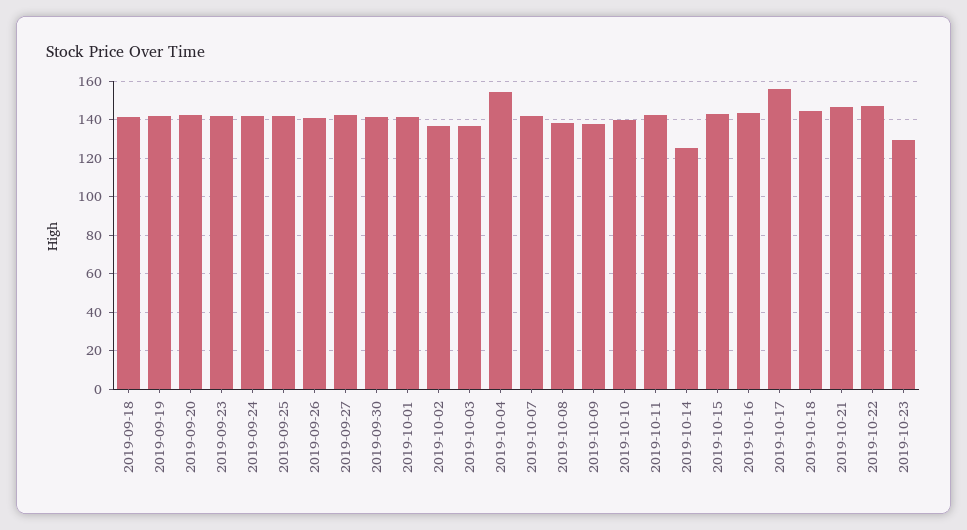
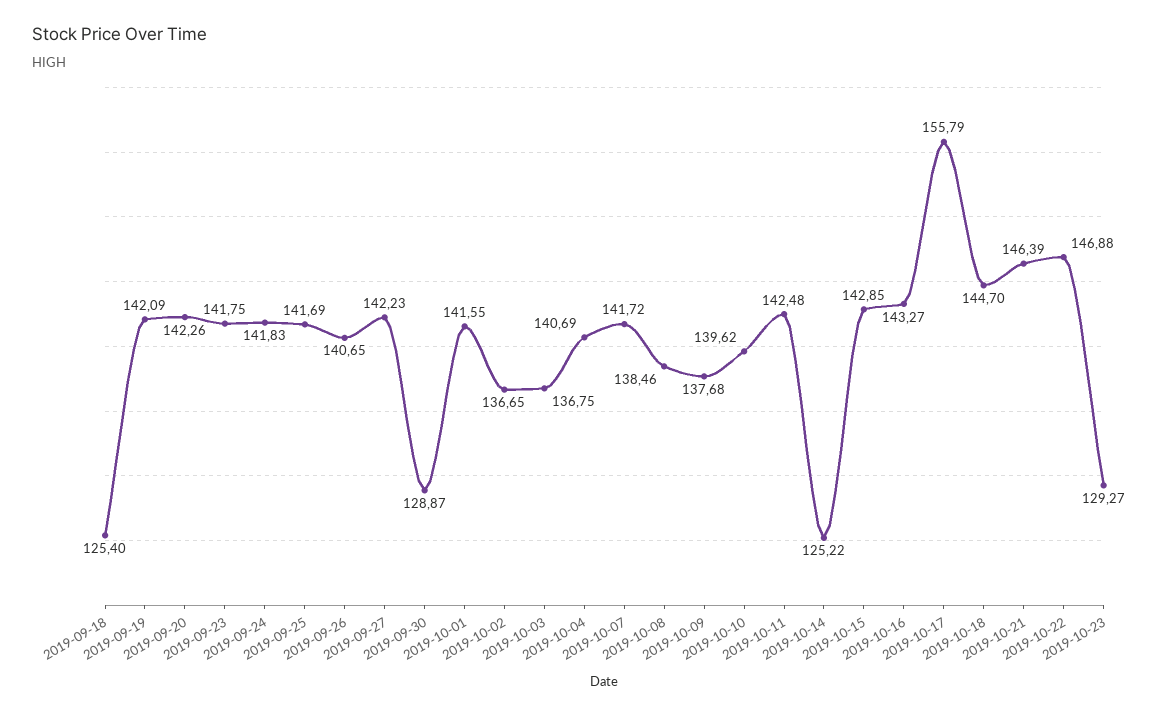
2019-09-18: 140 -> 125.4
2019-09-30: 140 -> 128.87
2019-10-04: 155 -> 140.69

